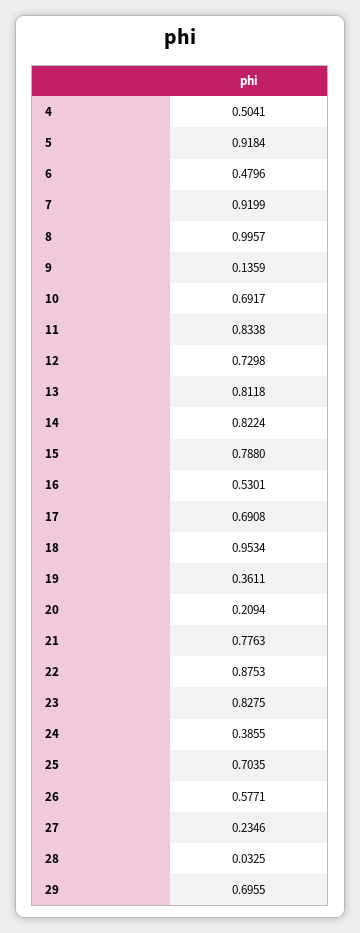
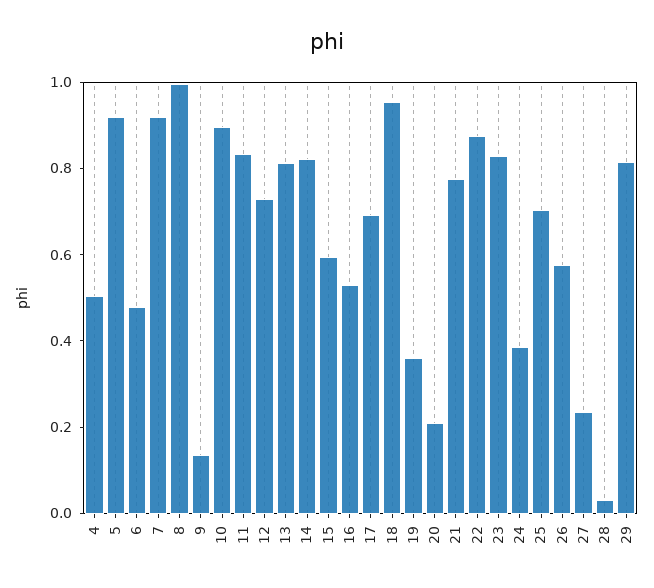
10: 0.6917 -> 0.9
15: 0.788 -> 0.6
29: 0.6955 -> 0.8

